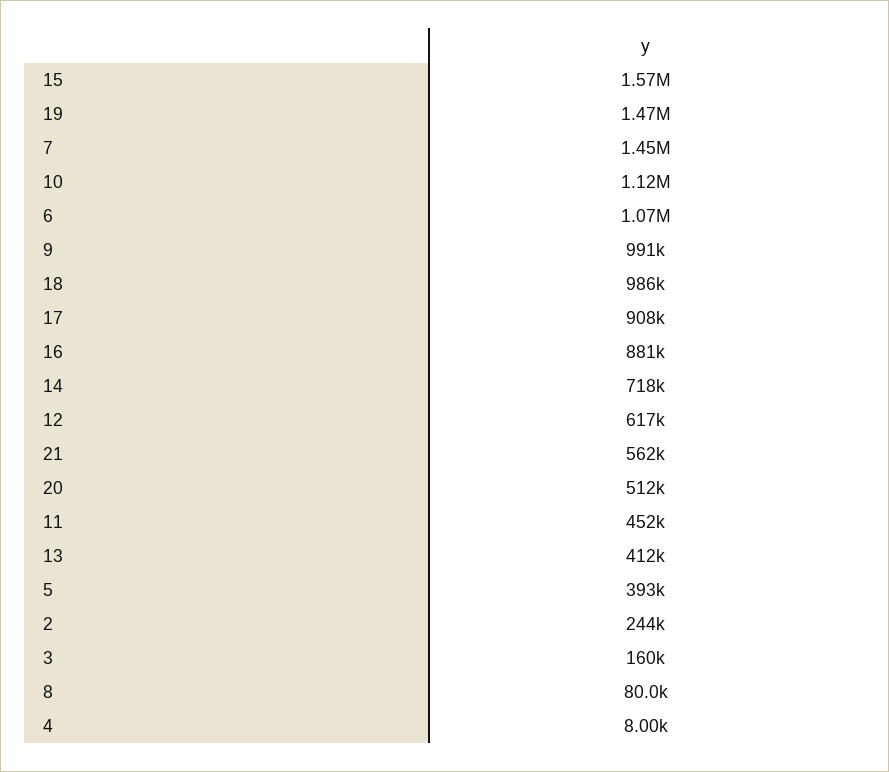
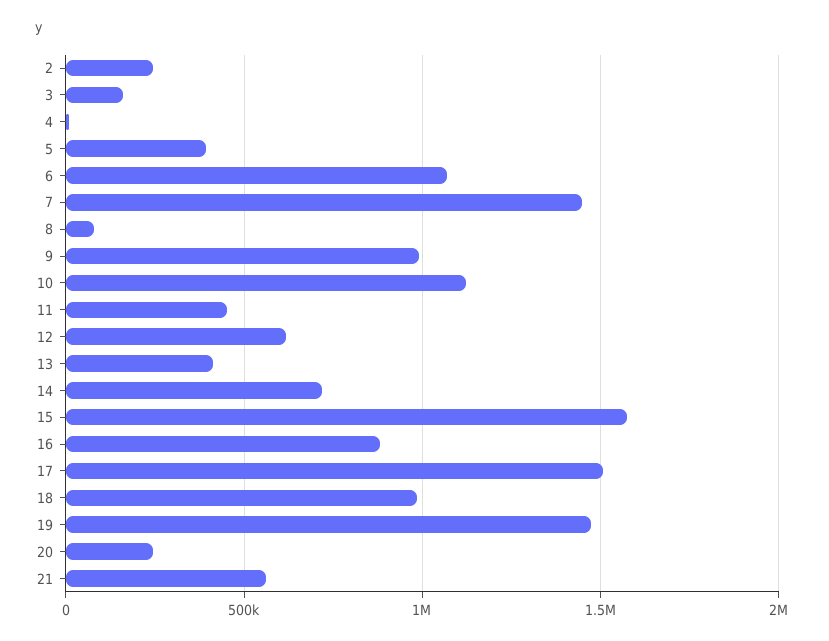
17: 908000 -> 1500000
20: 512000 -> 250000

